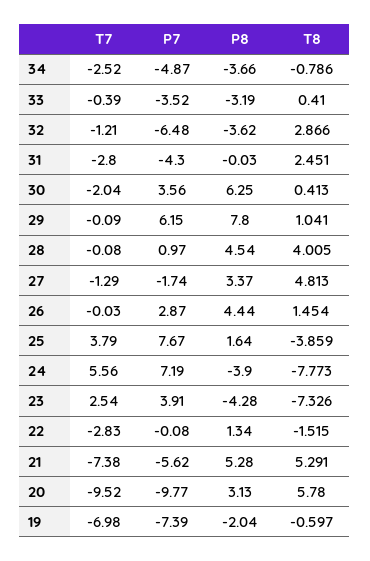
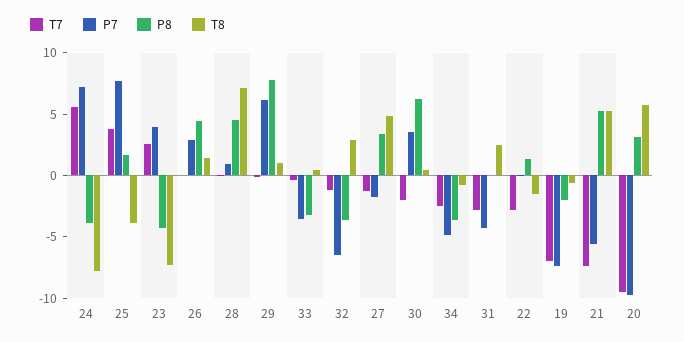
T8, 28: 4.005 -> 7

